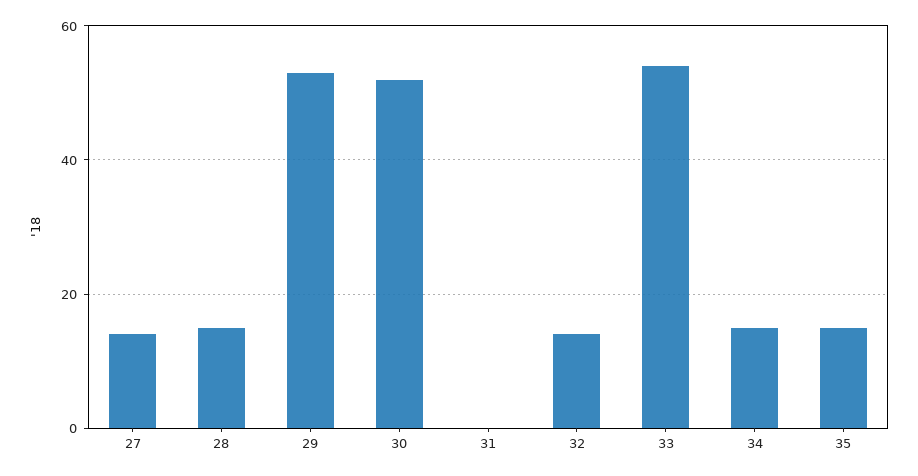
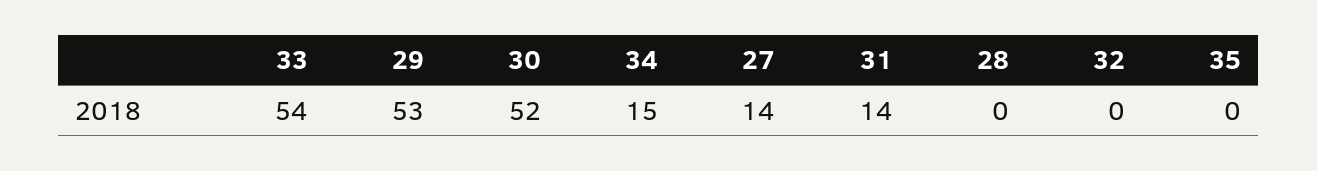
28: 15 -> 0
31: 0 -> 14
32: 15 -> 0
35: 15 -> 0

